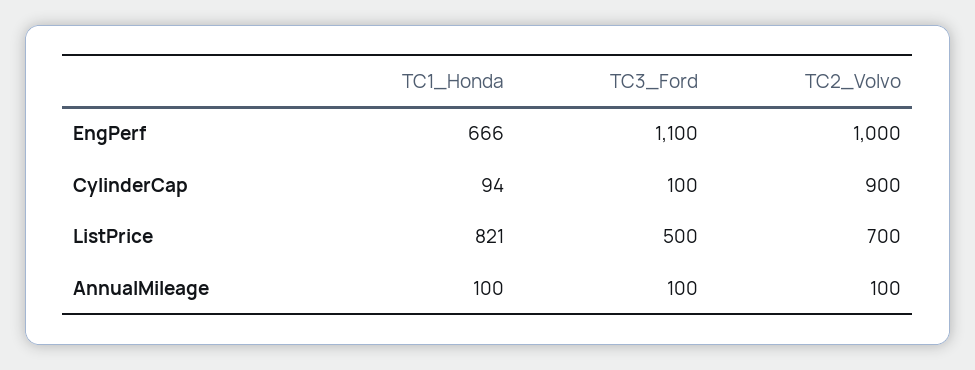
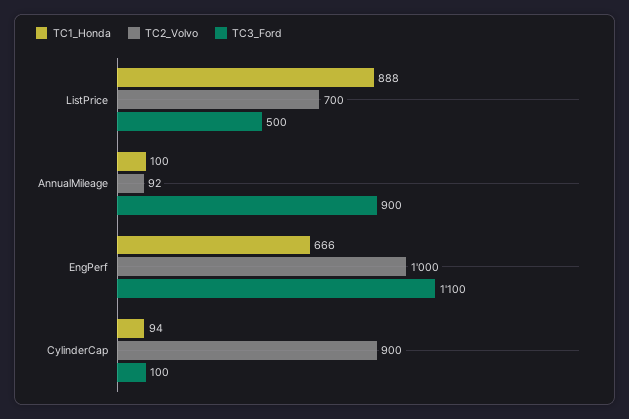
TC1_Honda, ListPrice: 821 -> 888
TC3_Ford, AnnualMileage: 100 -> 900
TC2_Volvo, AnnualMileage: 100 -> 92

